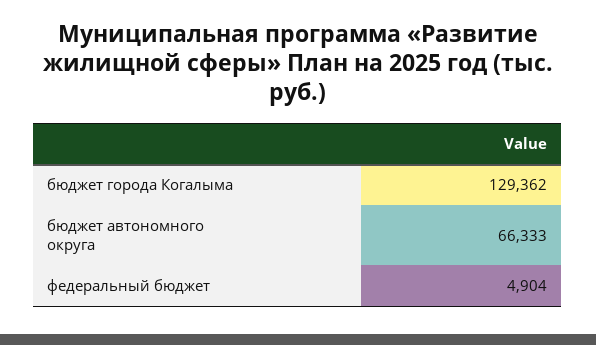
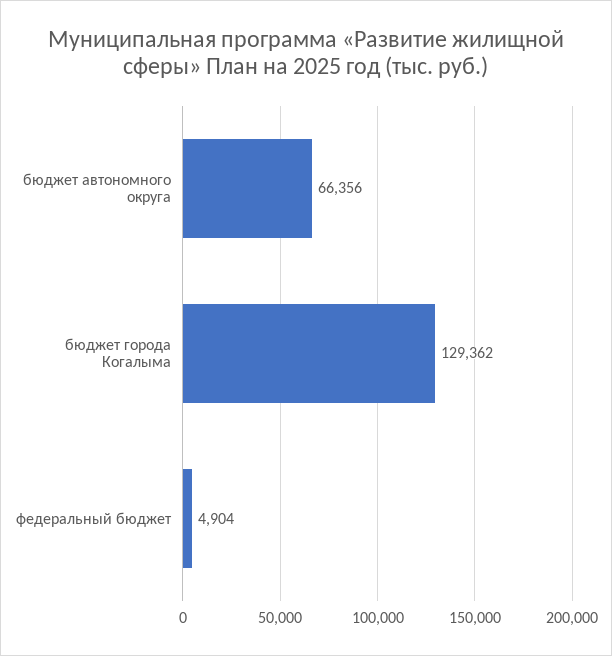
бюджет автономного округа: 66333 -> 66356

